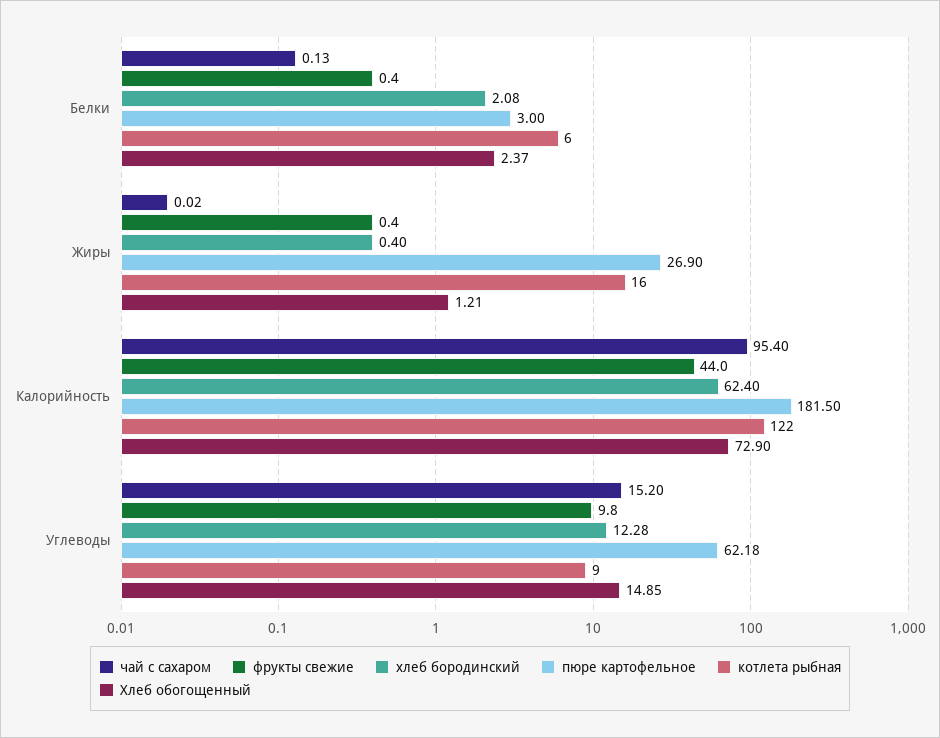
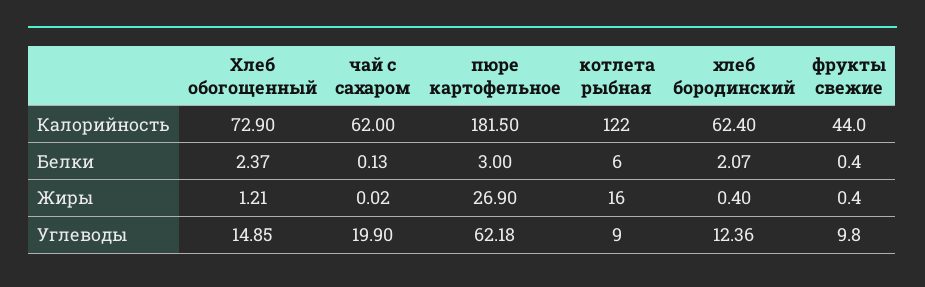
хлеб бородинский, Белки: 2.08 -> 2.07
чай с сахаром, Калорийность: 95.4 -> 62
чай с сахаром, Углеводы: 15.2 -> 19.9
хлеб бородинский, Углеводы: 12.28 -> 12.36

